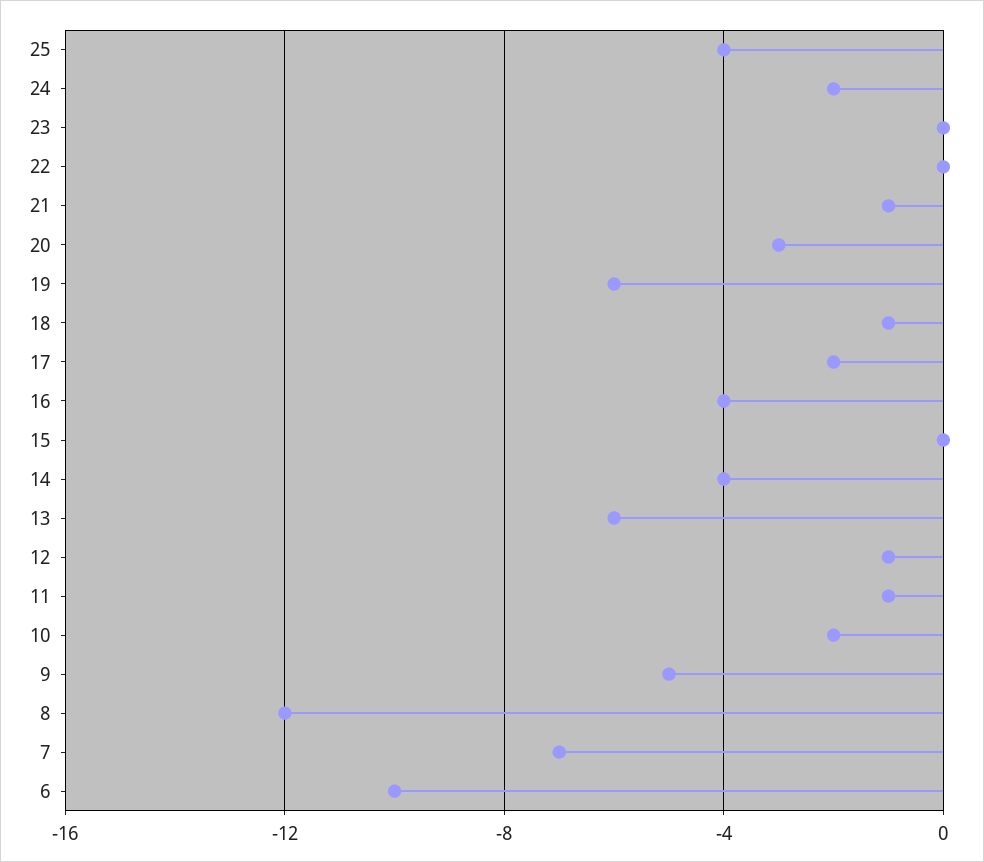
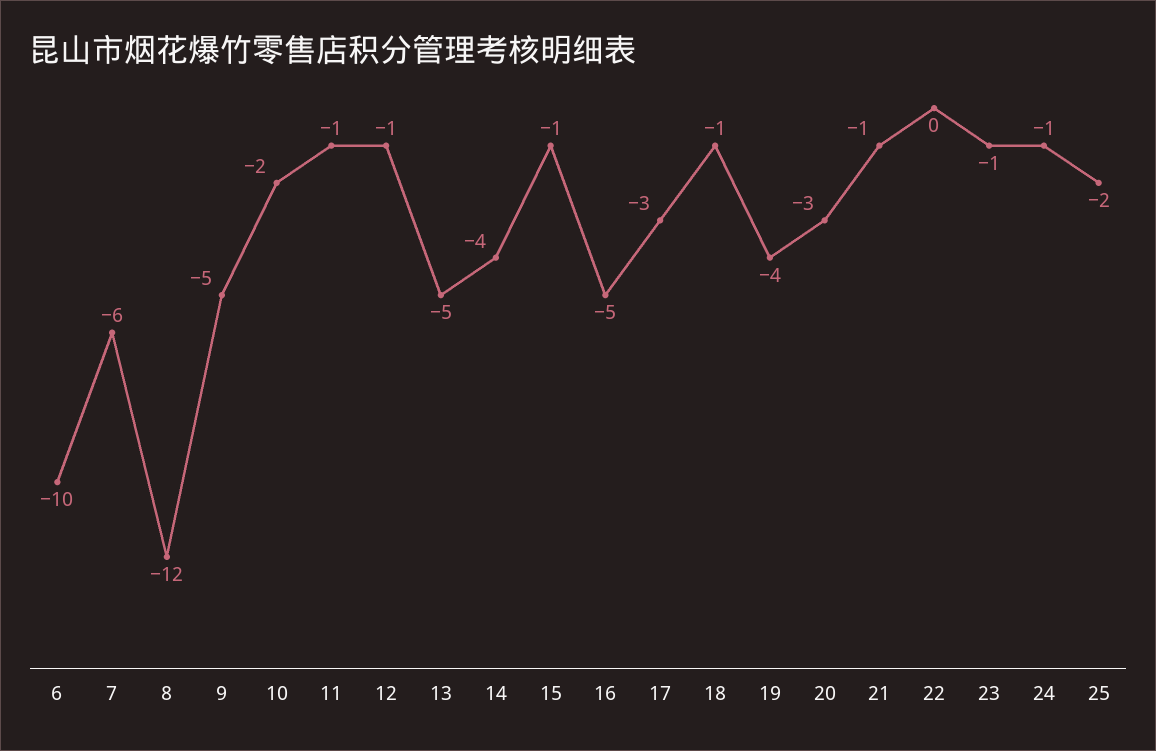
25: -4 -> -2
24: -2 -> -1
23: 0 -> -1
19: -6 -> -4
17: -2 -> -3
16: -4 -> -5
15: 0 -> -1
13: -6 -> -5
7: -7 -> -6

